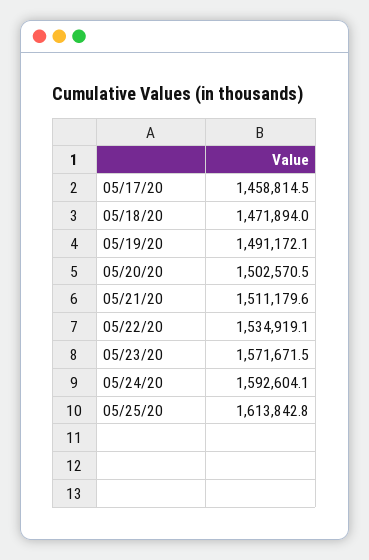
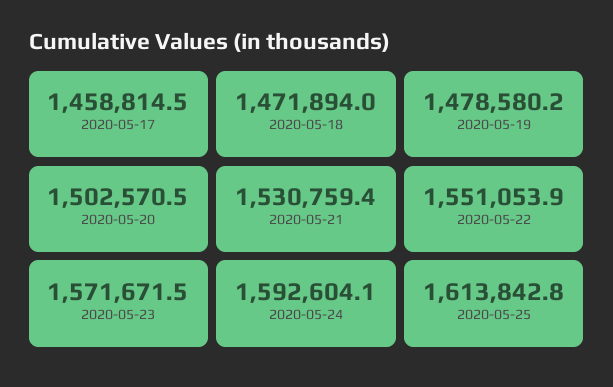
05/19/20: 1491172.1 -> 1478580.2
05/21/20: 1511179.6 -> 1530759.4
05/22/20: 1534919.1 -> 1551053.9

